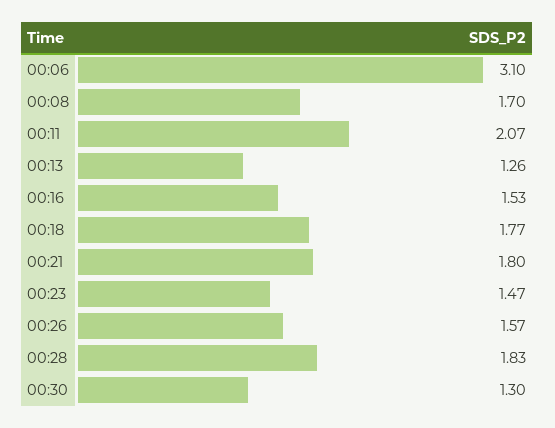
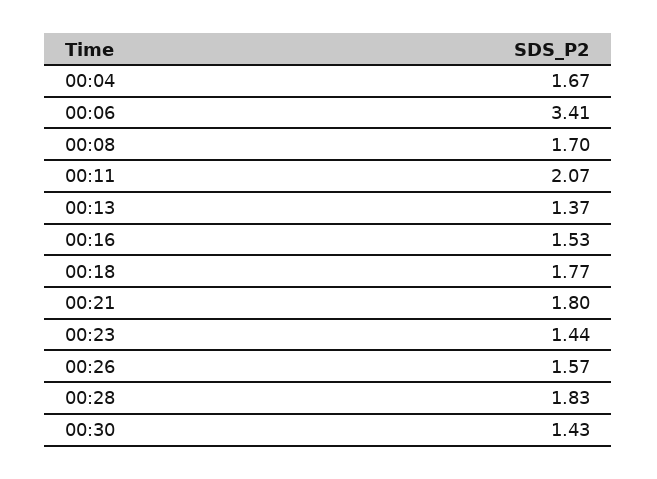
00:06: 3.1 -> 3.41
00:13: 1.26 -> 1.37
00:23: 1.47 -> 1.44
00:30: 1.3 -> 1.43
00:04: none -> 1.67

